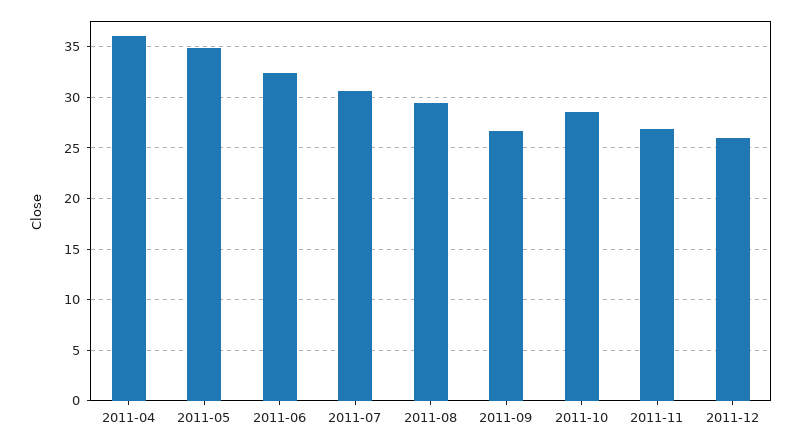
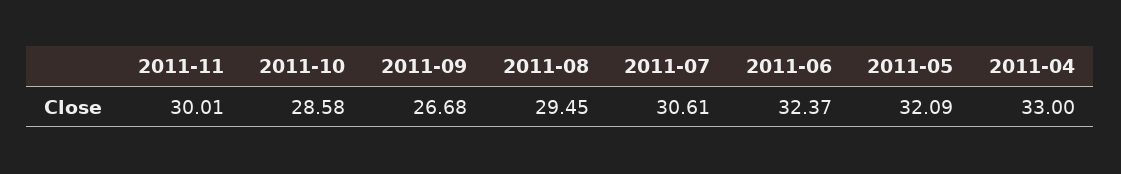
2011-04: 36 -> 33
2011-05: 35 -> 32.09
2011-11: 27 -> 30.01
2011-12: 26 -> none

